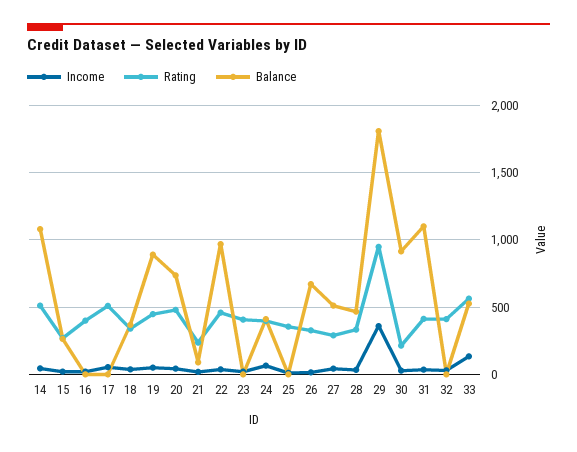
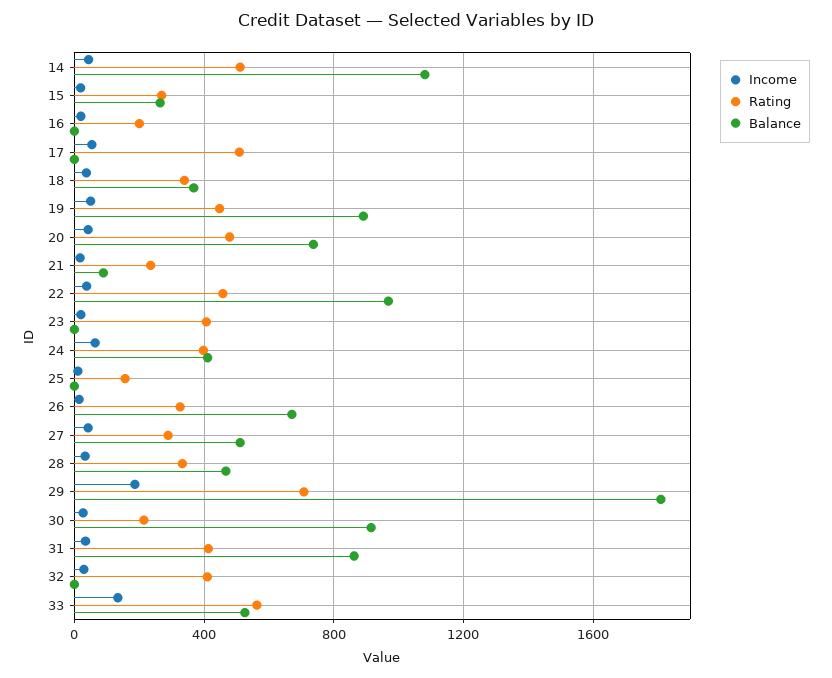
Rating, 16: 400 -> 200
Rating, 25: 350 -> 150
Income, 29: 350 -> 200
Rating, 29: 950 -> 700
Balance, 31: 1100 -> 850

